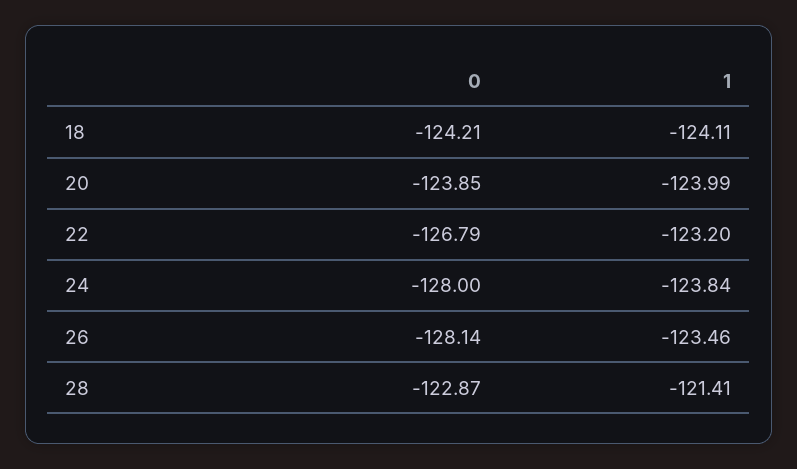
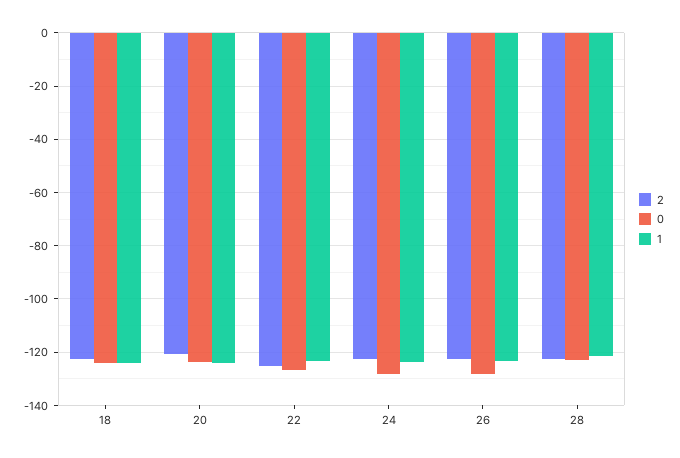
2, 18: none -> -122.5
2, 20: none -> -120
2, 22: none -> -125
2, 24: none -> -122.5
2, 26: none -> -122.5
2, 28: none -> -122.5

